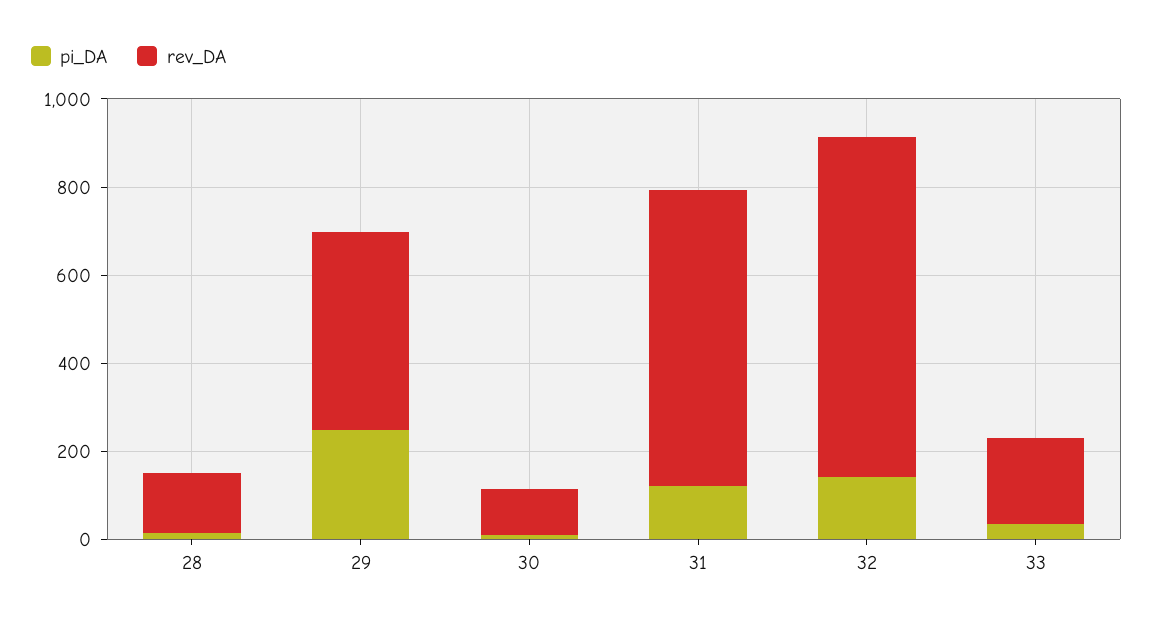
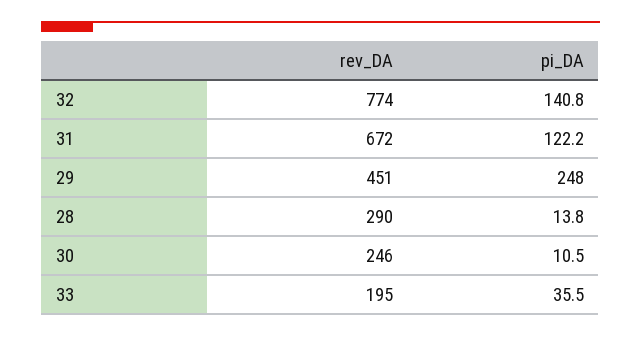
rev_DA, 28: 150 -> 290
rev_DA, 30: 100 -> 246

